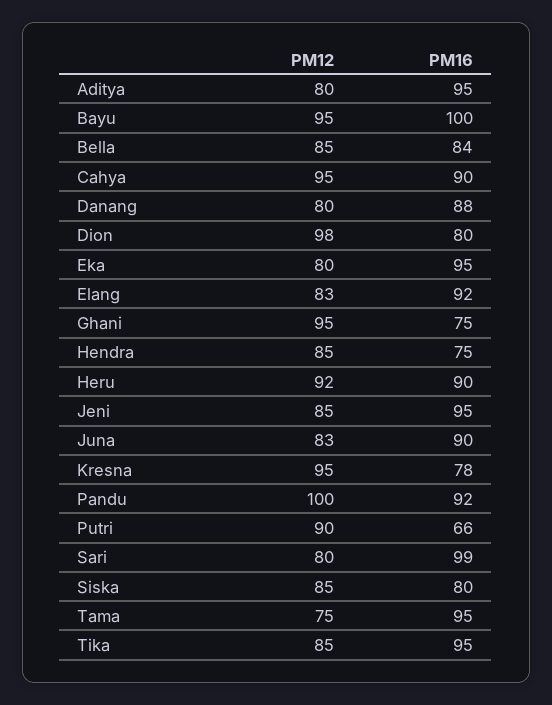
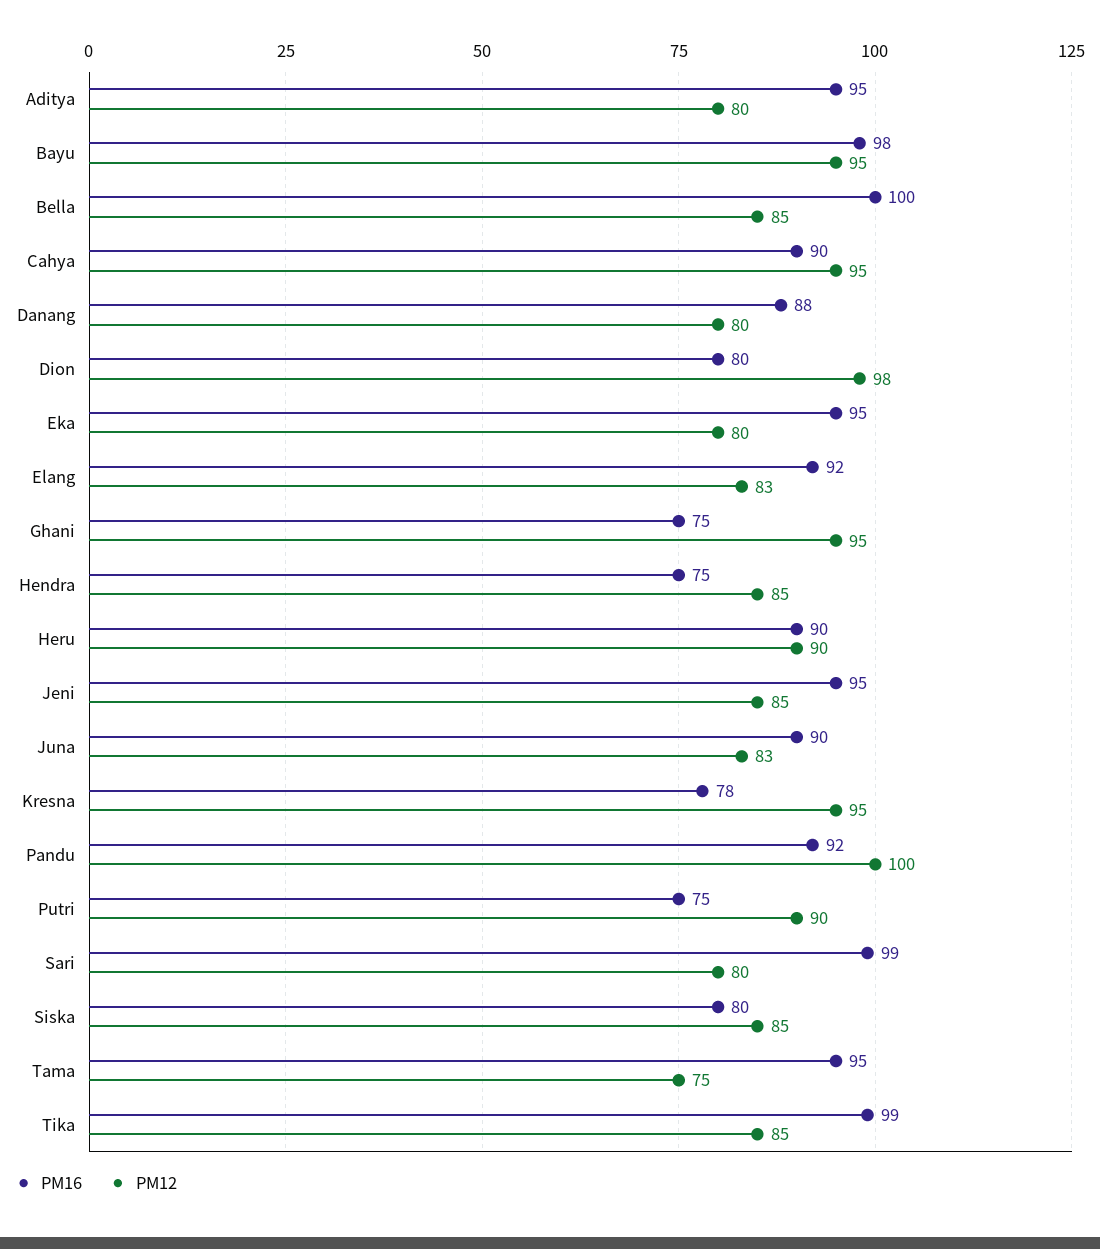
PM16, Bayu: 100 -> 98
PM16, Bella: 84 -> 100
PM12, Heru: 92 -> 90
PM16, Putri: 66 -> 75
PM16, Tika: 95 -> 99

